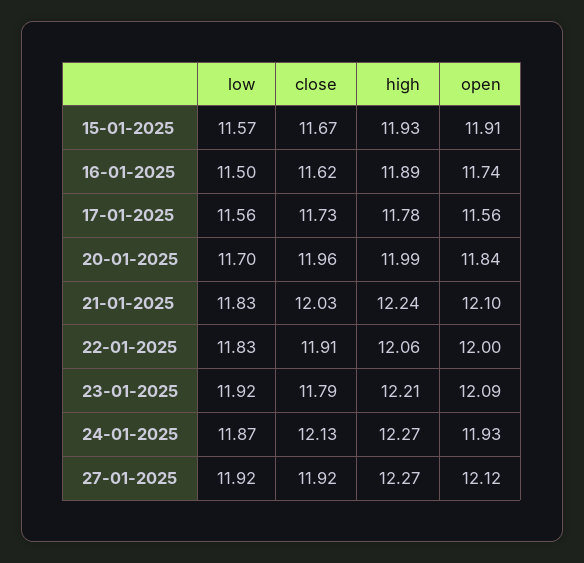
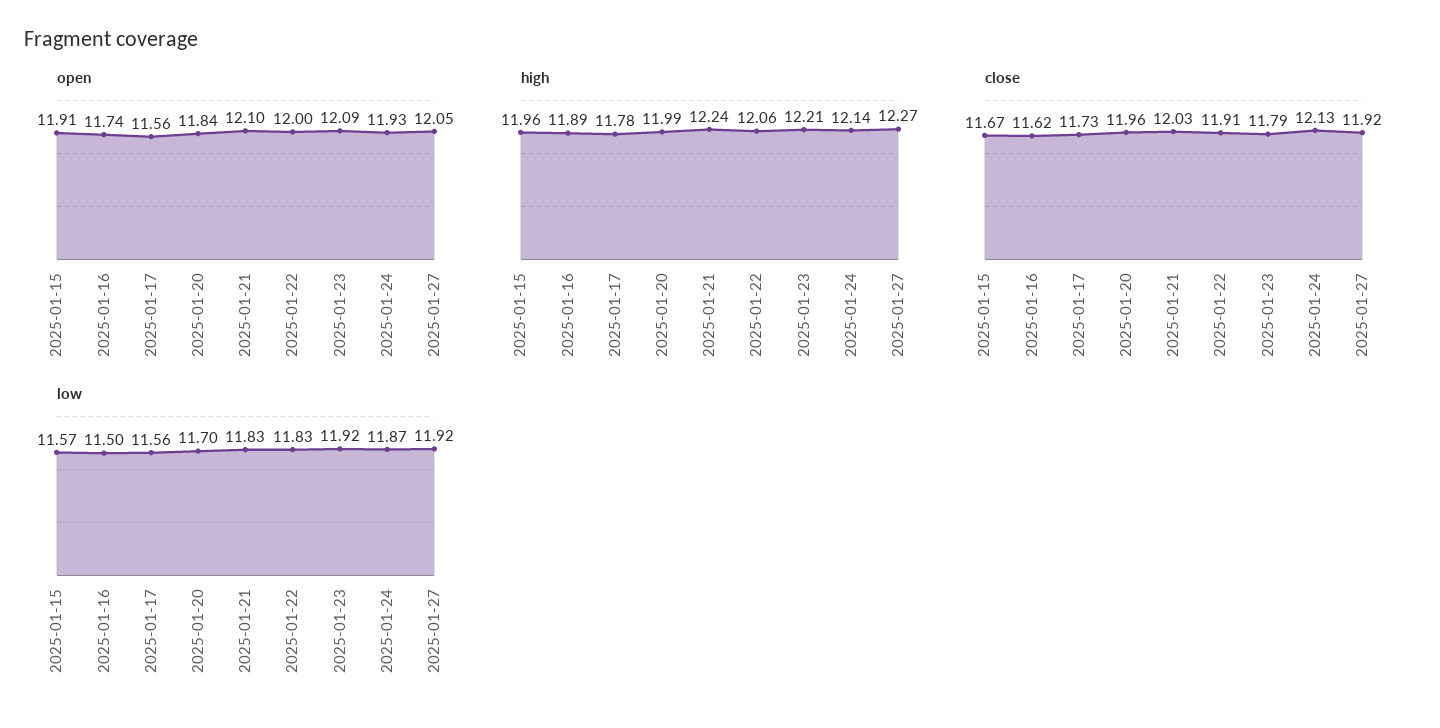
high, 15-01-2025: 11.93 -> 11.96
high, 24-01-2025: 12.27 -> 12.14
open, 27-01-2025: 12.12 -> 12.05

